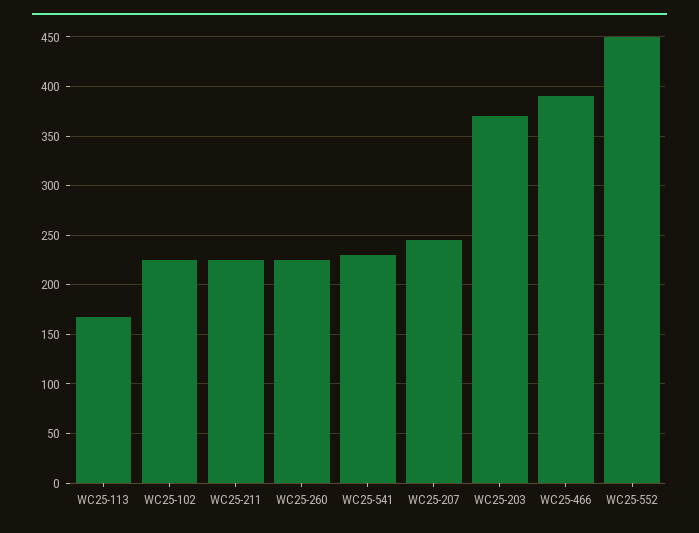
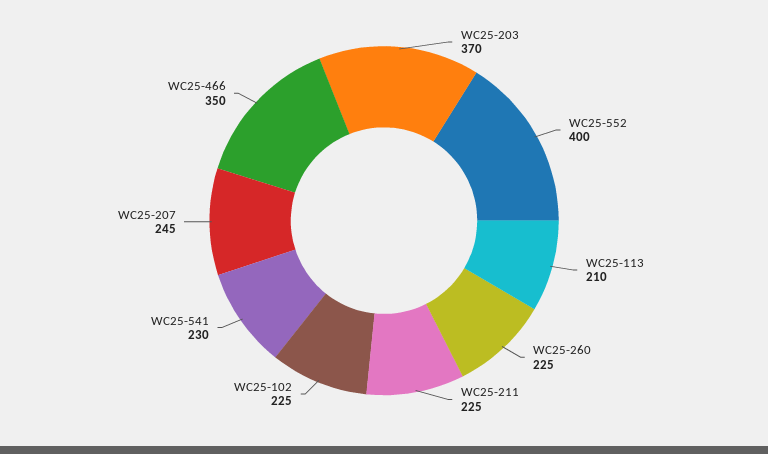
WC25-113: 170 -> 210
WC25-466: 390 -> 350
WC25-552: 450 -> 400

